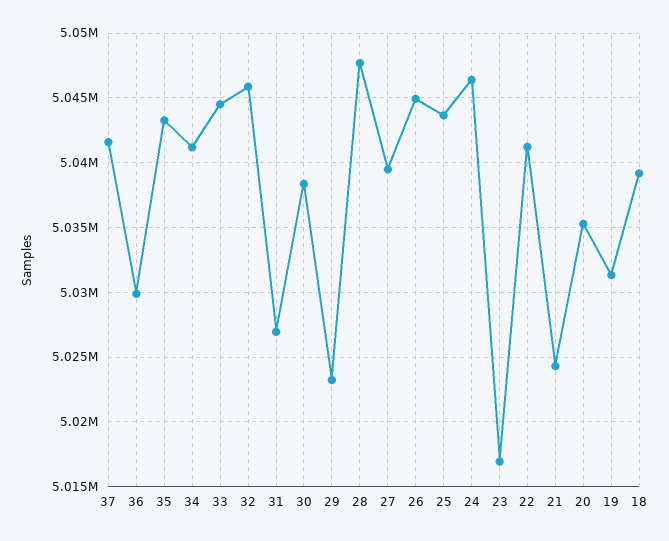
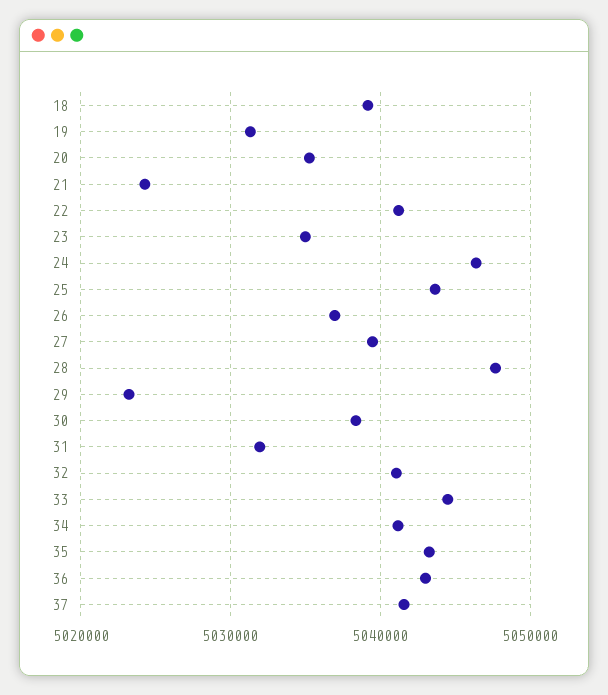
36: 5030000 -> 5043000
32: 5046000 -> 5041000
31: 5027000 -> 5032000
26: 5045000 -> 5037000
23: 5017000 -> 5035000

